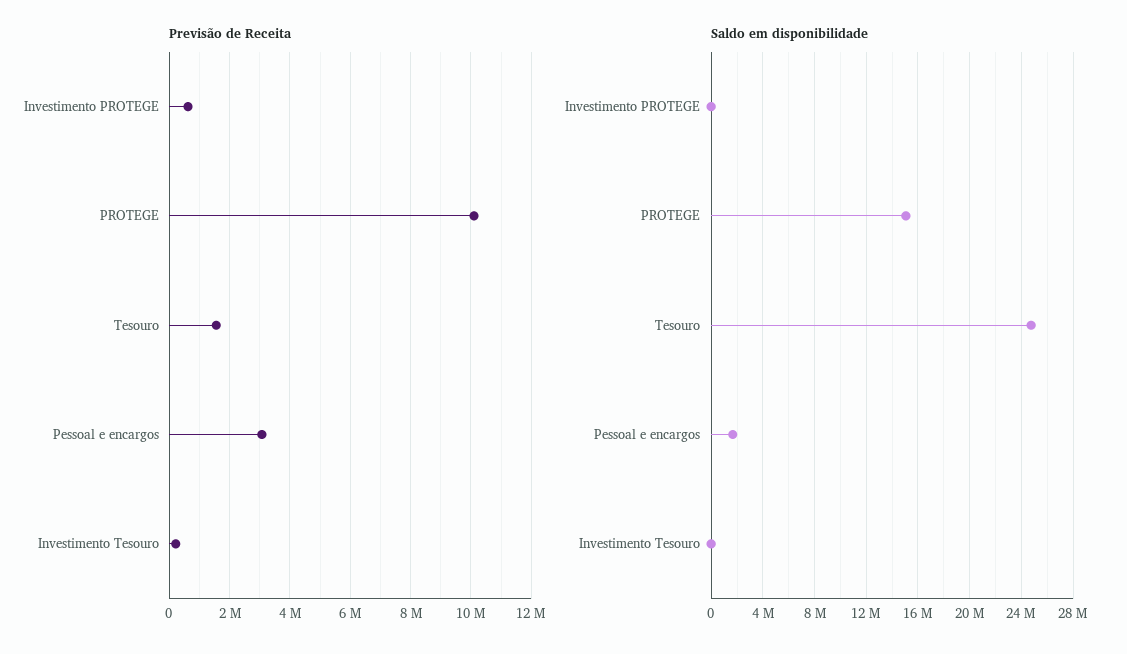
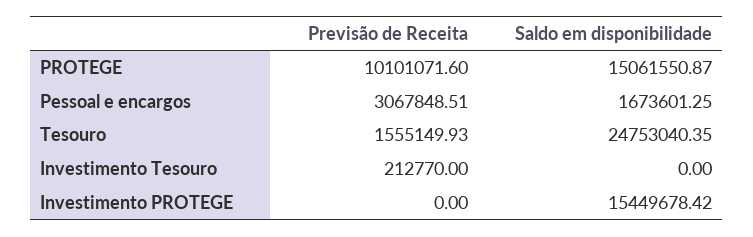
Previsão de Receita, Investimento PROTEGE: 600000 -> 0
Saldo em disponibilidade, Investimento PROTEGE: 0 -> 15449678.42

